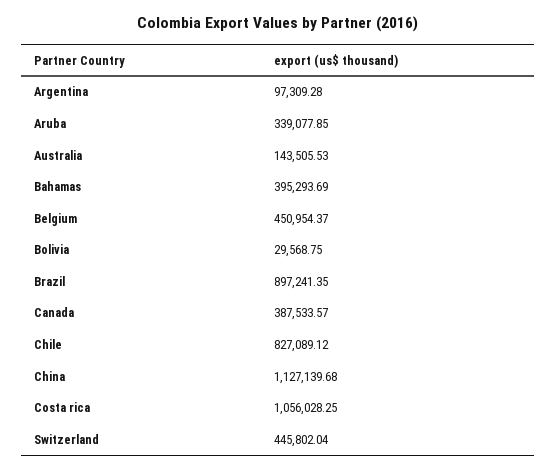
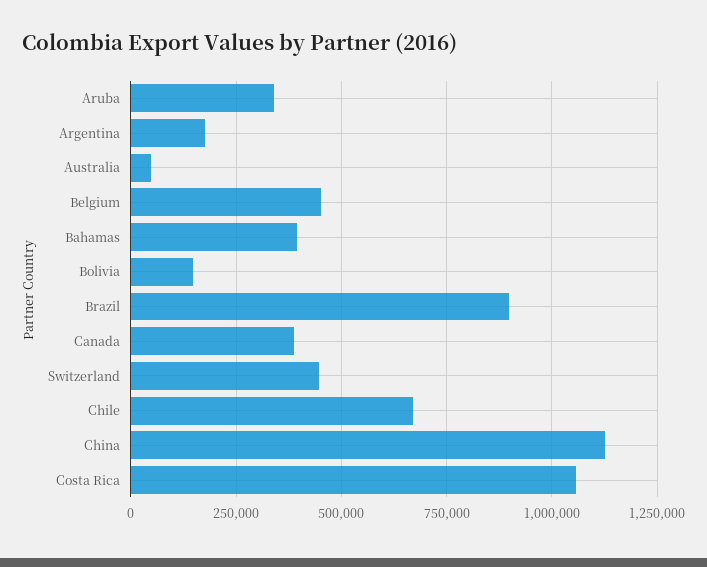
Argentina: 97309.28 -> 175000
Australia: 143505.53 -> 50000
Bolivia: 29568.75 -> 150000
Chile: 827089.12 -> 675000

